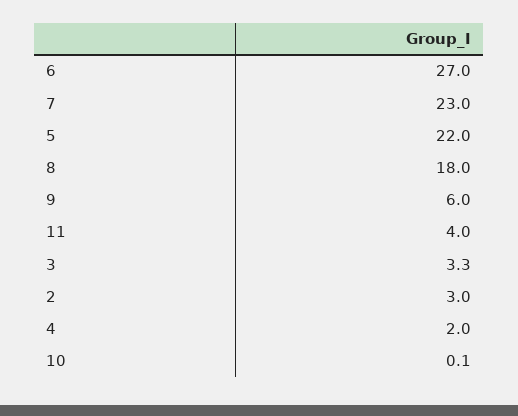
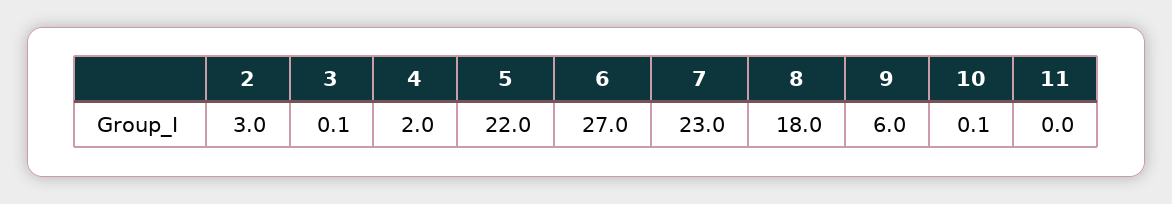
11: 4 -> 0
3: 3.3 -> 0.1

